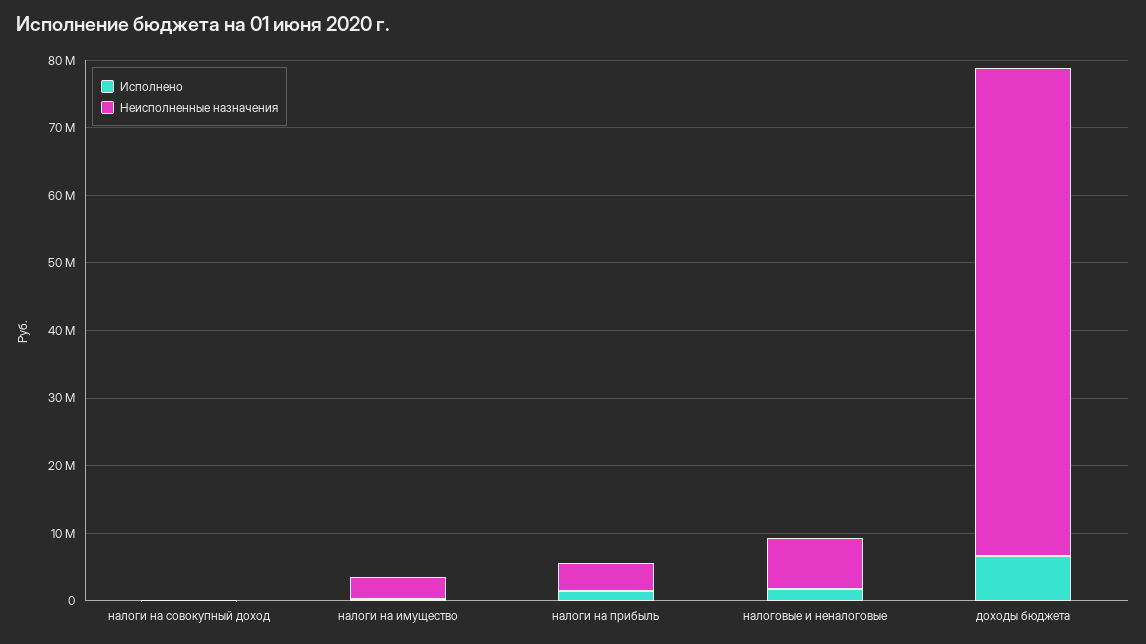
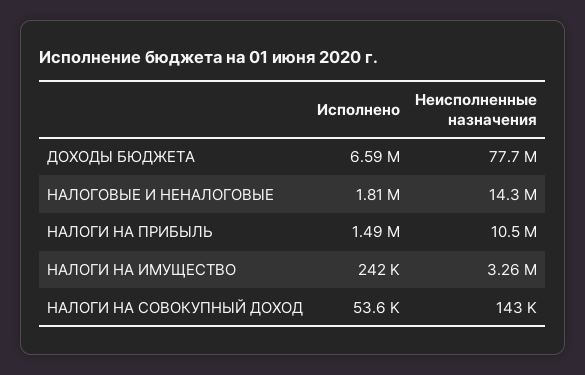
Неисполненные назначения, налоги на прибыль: 4000000 -> 10500000
Неисполненные назначения, налоговые и неналоговые: 8000000 -> 14300000
Неисполненные назначения, доходы бюджета: 72000000 -> 77700000

